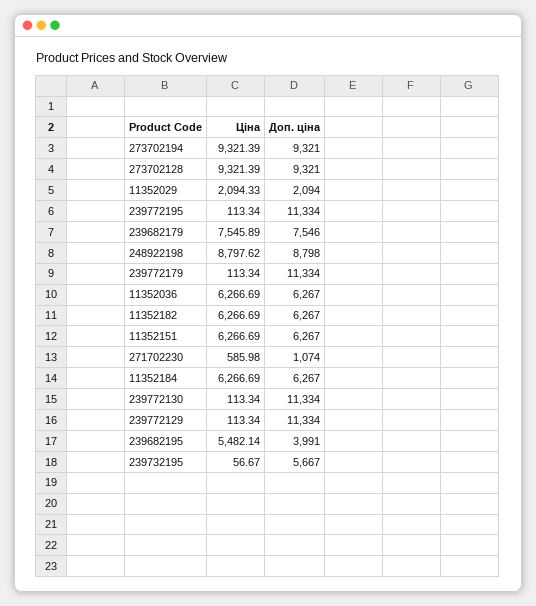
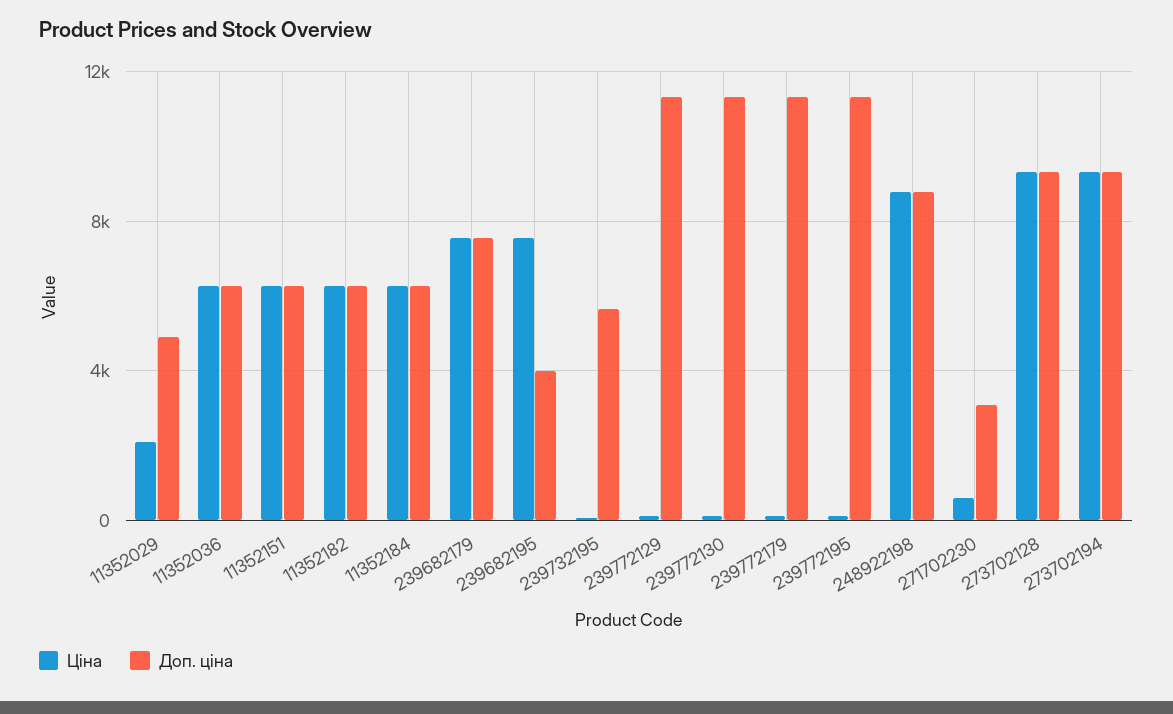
Доп. ціна, 11352029: 2094 -> 5000
Доп. ціна, 271702230: 1074 -> 3000
Ціна, 239682195: 5482.14 -> 7500

